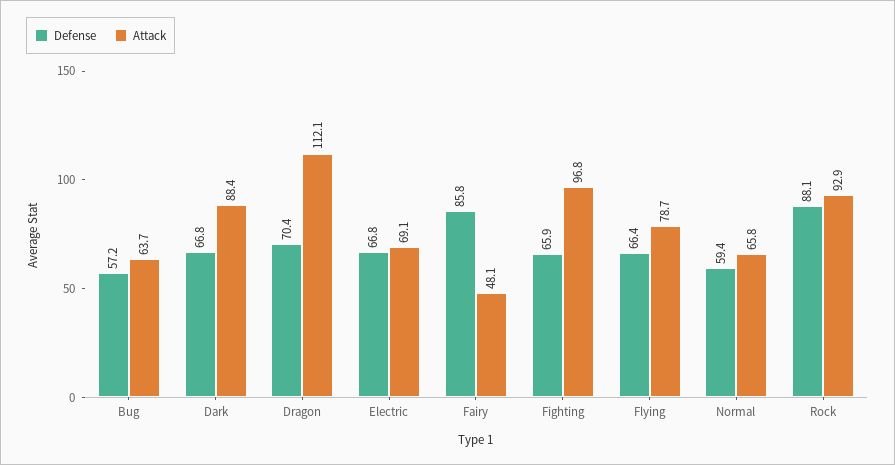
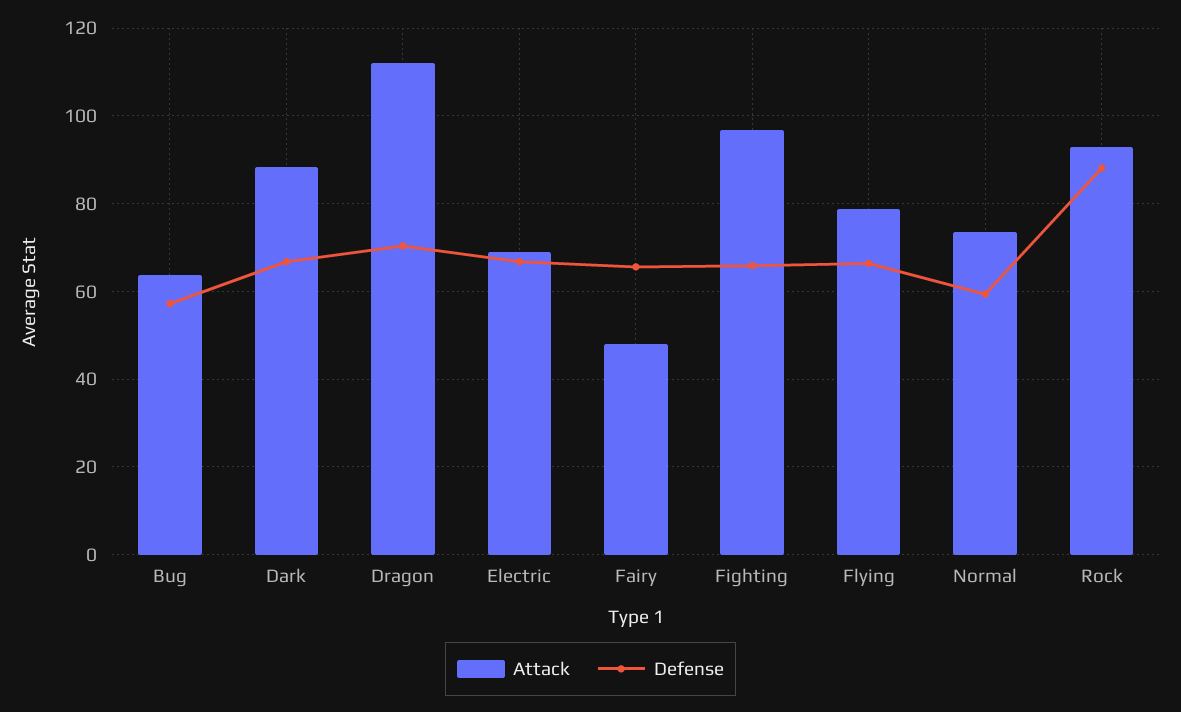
Defense, Fairy: 85.8 -> 66
Attack, Normal: 65.8 -> 74

